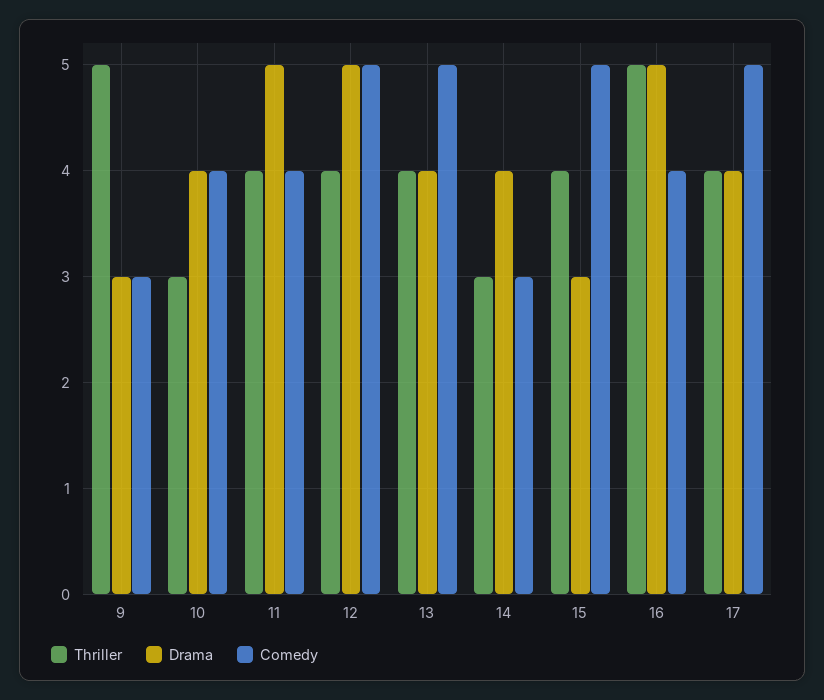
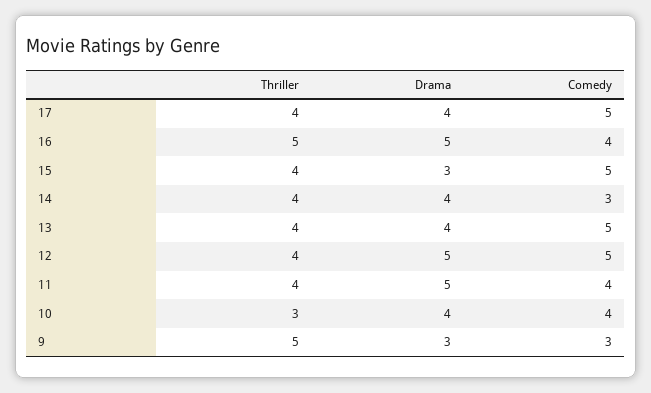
Thriller, 14: 3 -> 4

